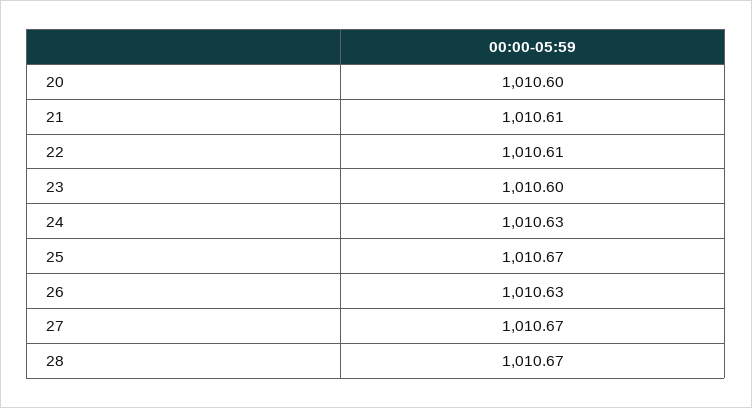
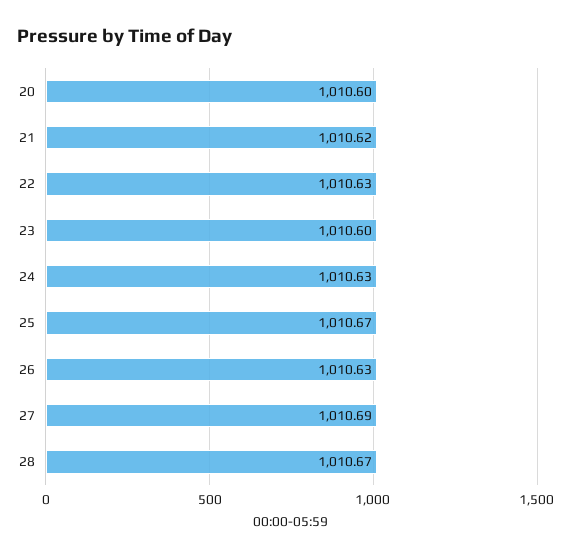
21: 1010.61 -> 1010.62
22: 1010.61 -> 1010.63
27: 1010.67 -> 1010.69

